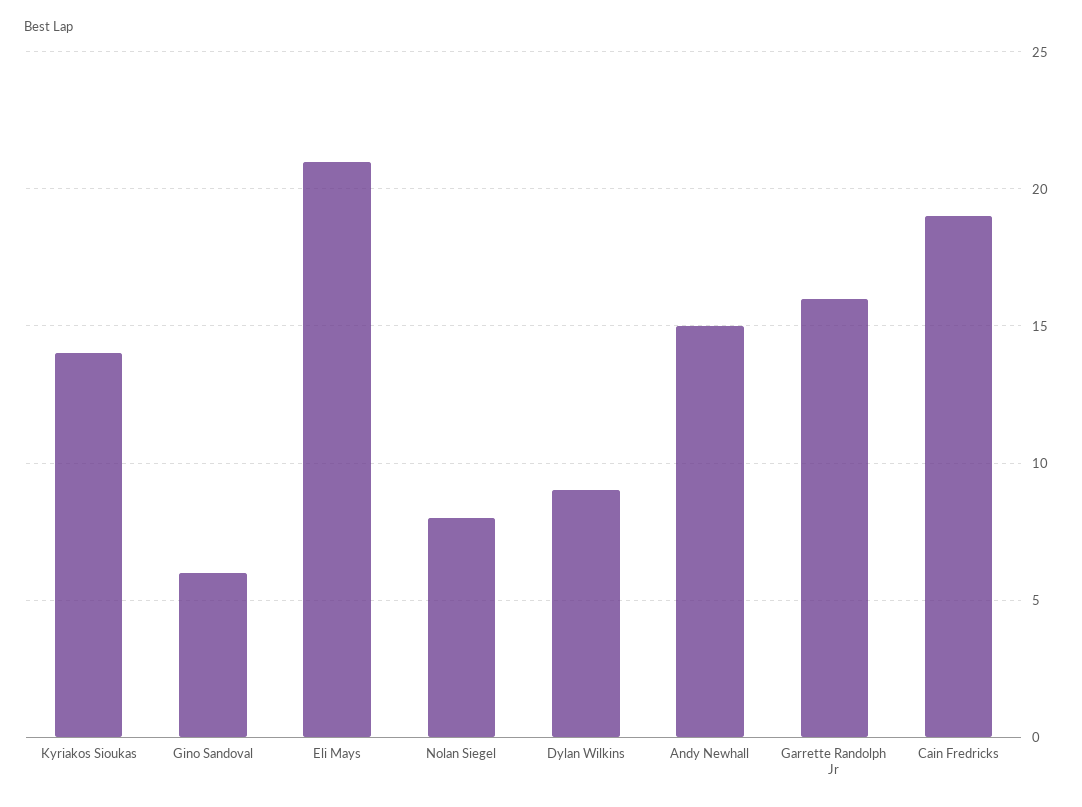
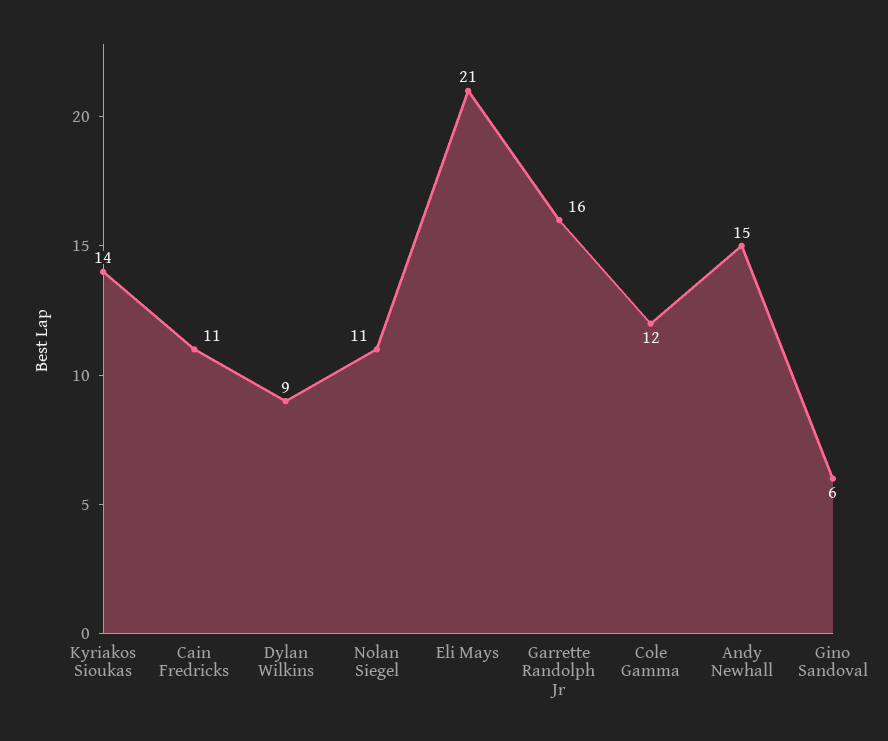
Nolan Siegel: 8 -> 11
Cain Fredricks: 19 -> 11
Cole Gamma: none -> 12

